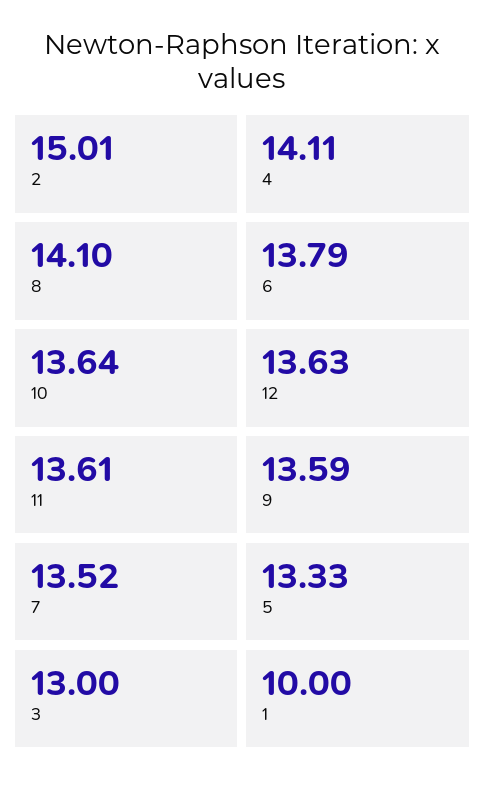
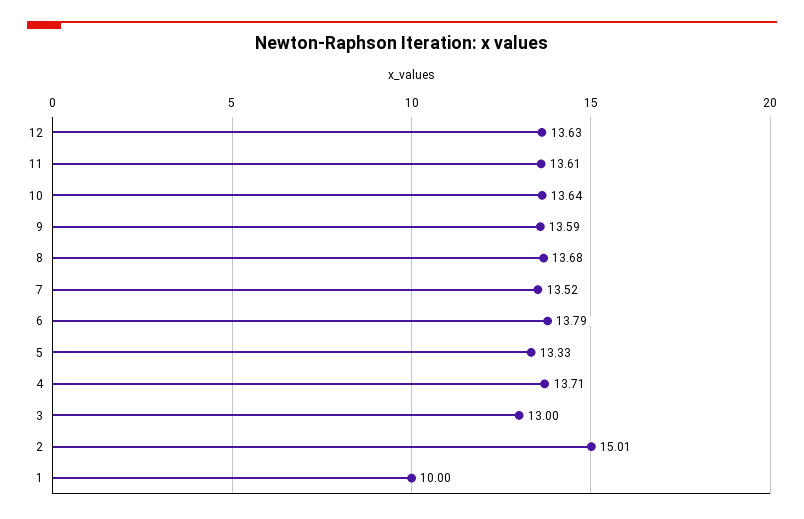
4: 14.11 -> 13.71
8: 14.1 -> 13.68

